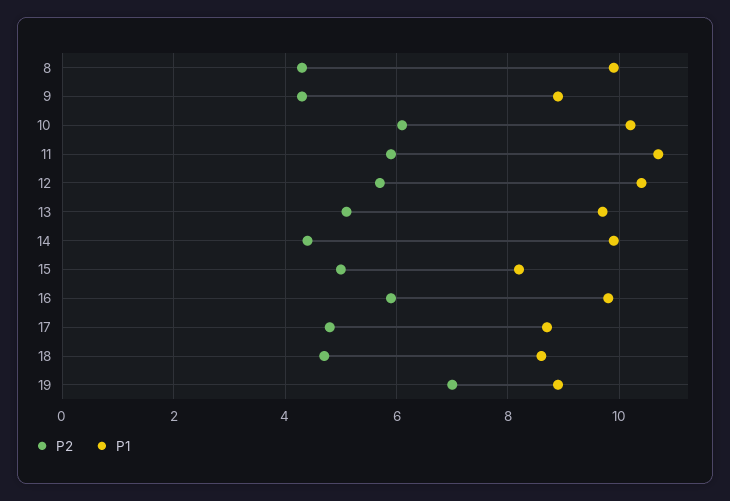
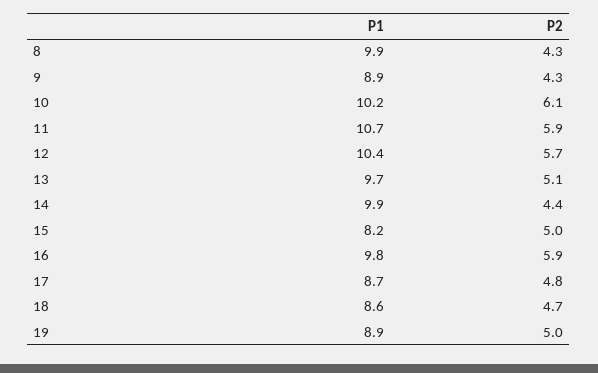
P2, 19: 7 -> 5

